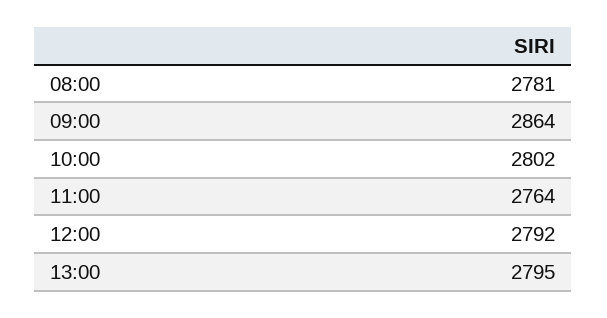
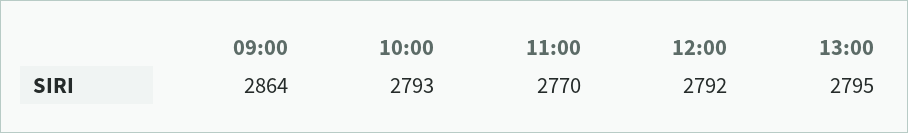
08:00: 2781 -> none
10:00: 2802 -> 2793
11:00: 2764 -> 2770

